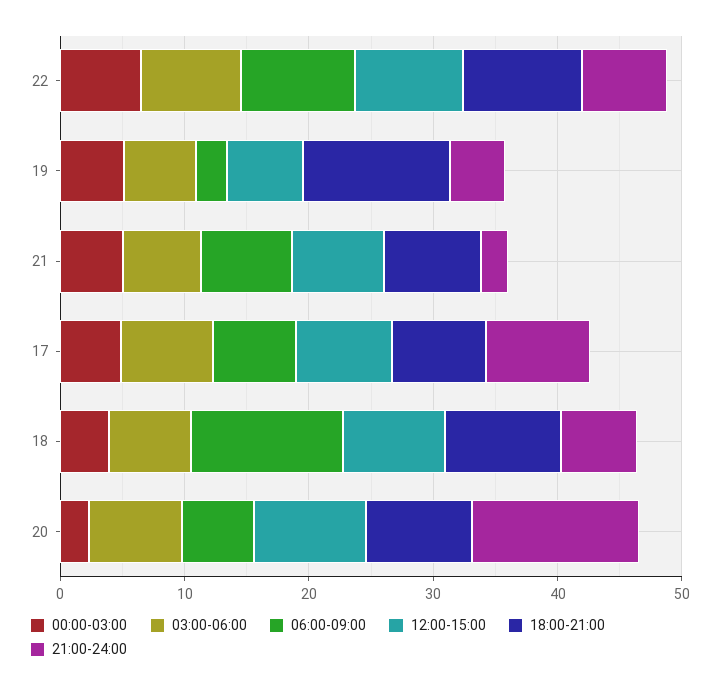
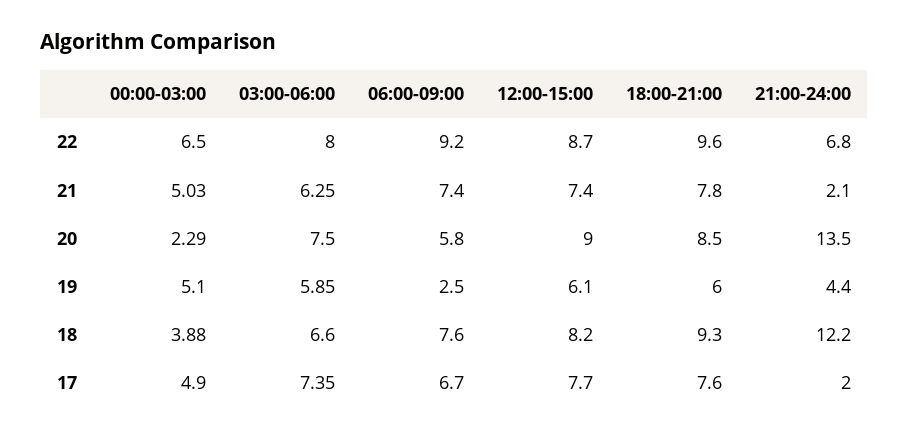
18:00-21:00, 19: 12 -> 6
21:00-24:00, 17: 8 -> 2
06:00-09:00, 18: 12 -> 7.6
21:00-24:00, 18: 6 -> 12.2

